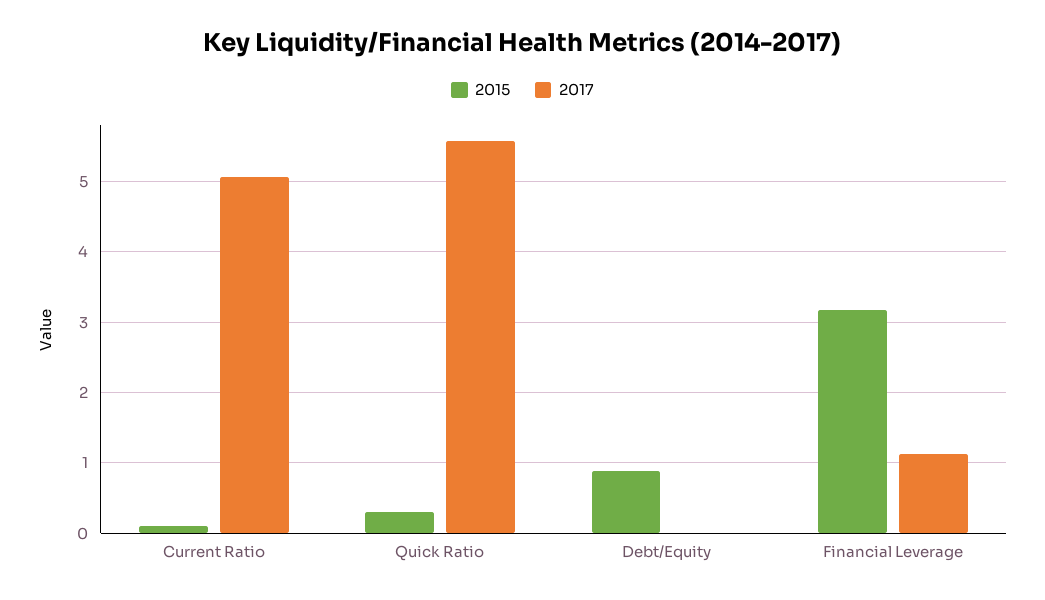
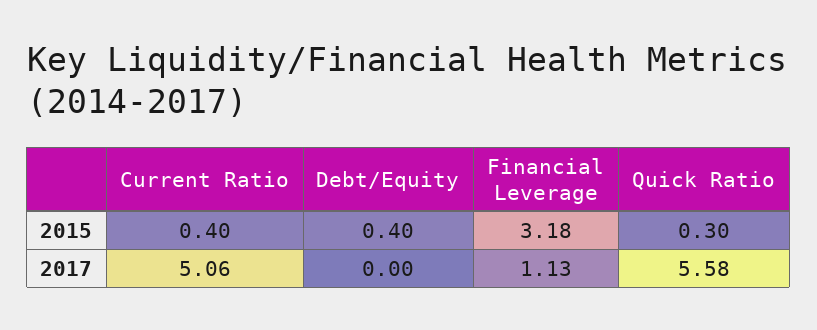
2015, Current Ratio: 0.1 -> 0.4
2015, Debt/Equity: 0.9 -> 0.4

